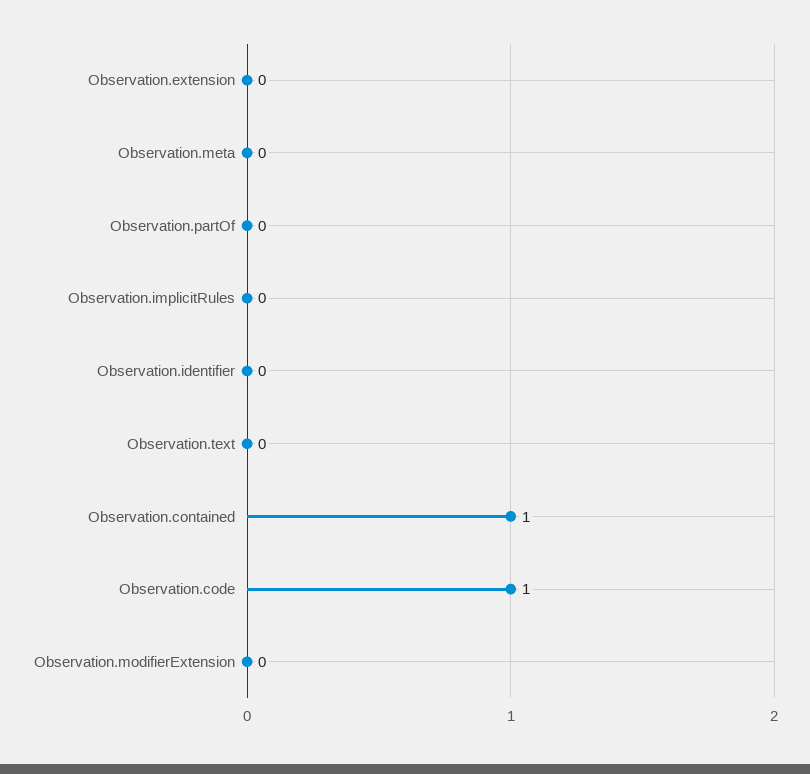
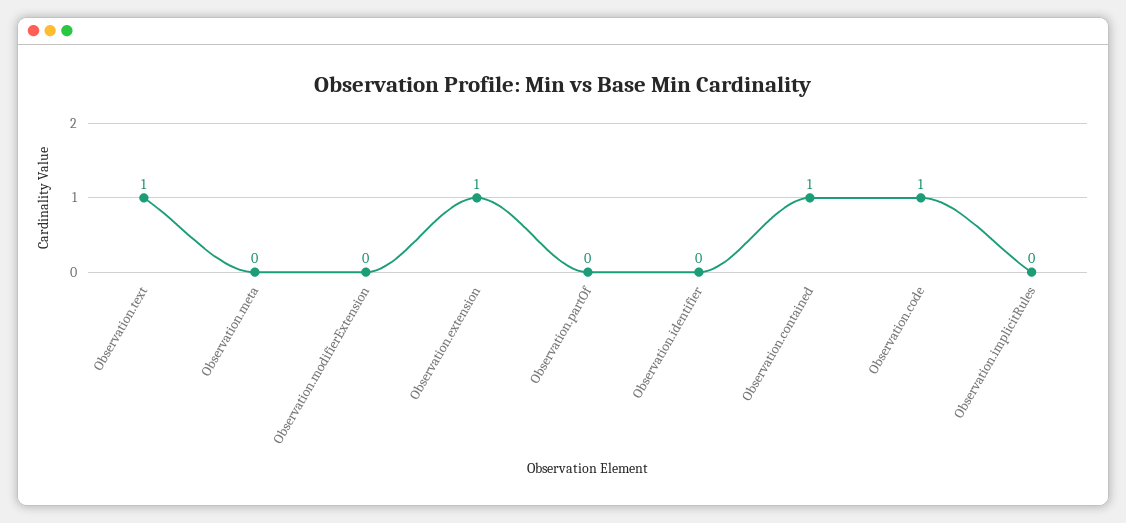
Observation.extension: 0 -> 1
Observation.text: 0 -> 1

